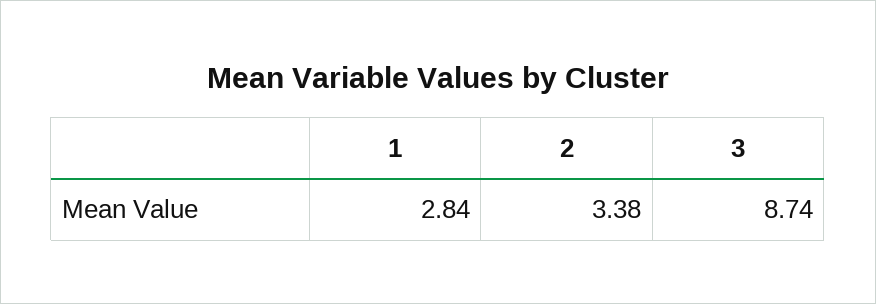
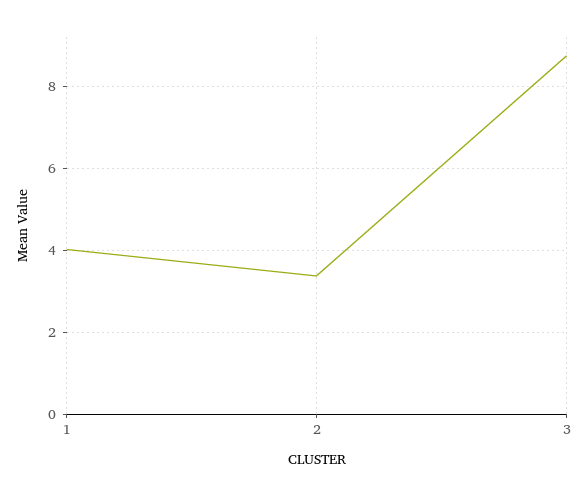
1: 2.84 -> 4

